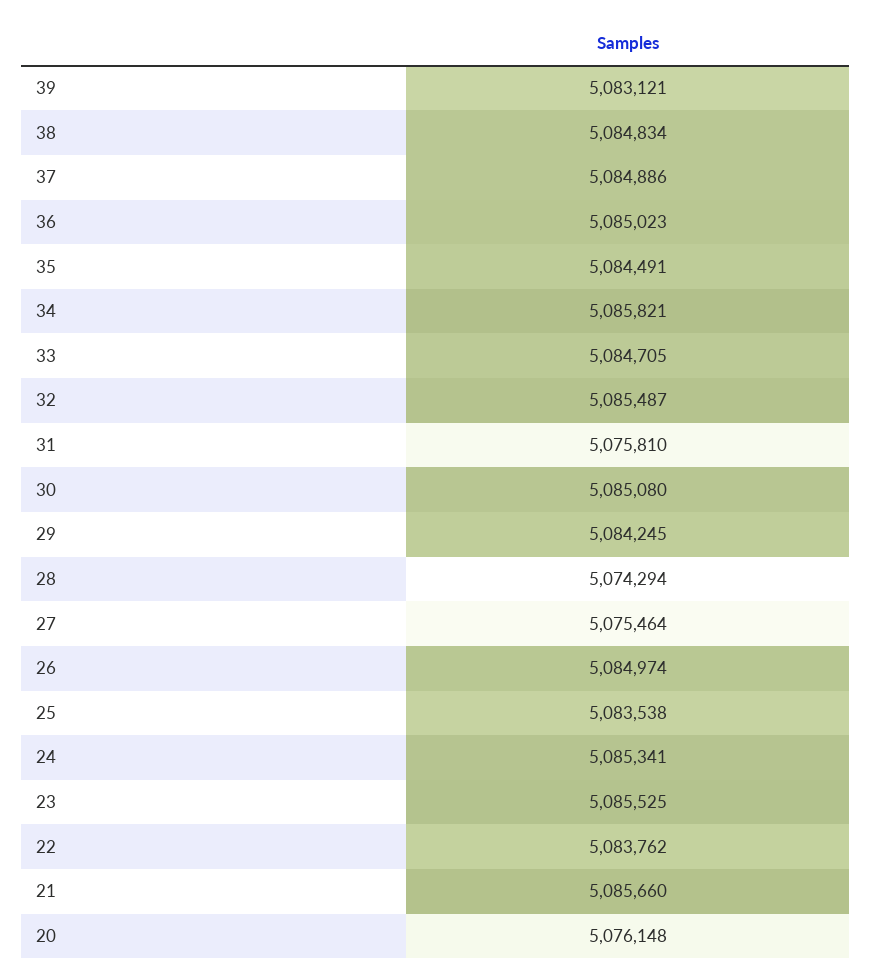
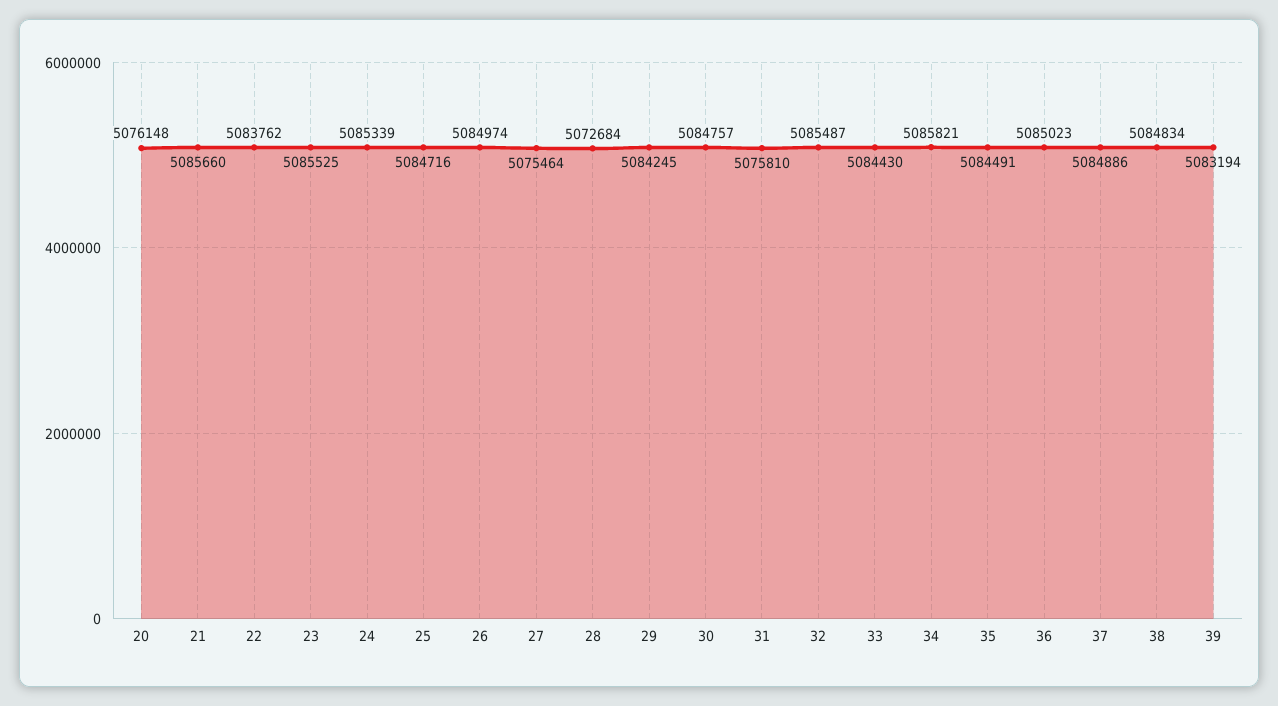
39: 5083121 -> 5083194
33: 5084705 -> 5084430
30: 5085080 -> 5084757
28: 5074294 -> 5072684
25: 5083538 -> 5084716
24: 5085341 -> 5085339

